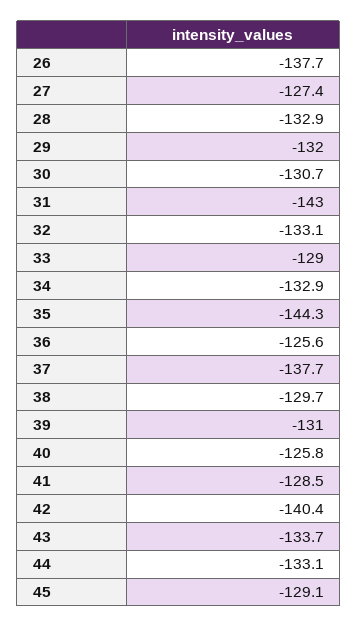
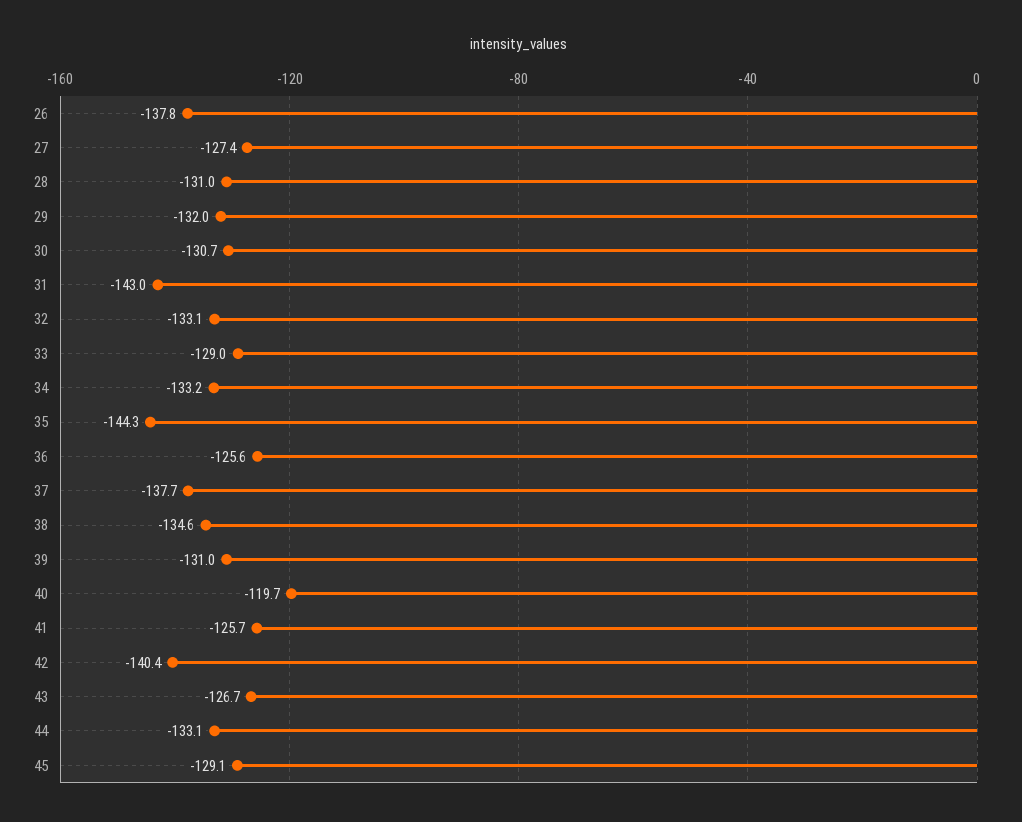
26: -137.7 -> -137.8
28: -132.9 -> -131
34: -132.9 -> -133.2
38: -129.7 -> -134.6
40: -125.8 -> -119.7
41: -128.5 -> -125.7
43: -133.7 -> -126.7

